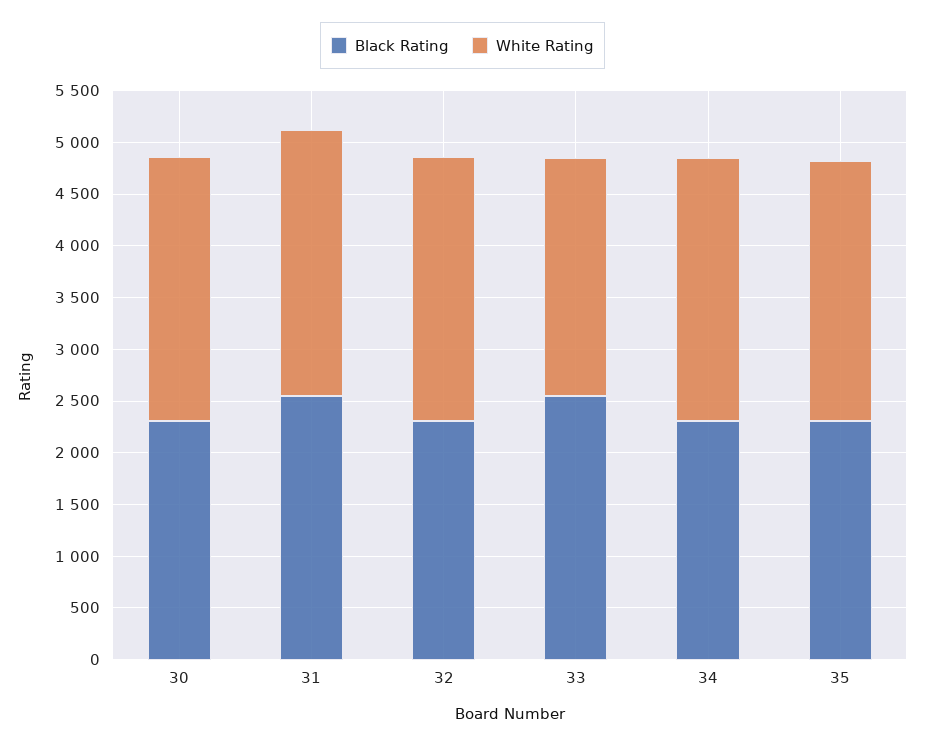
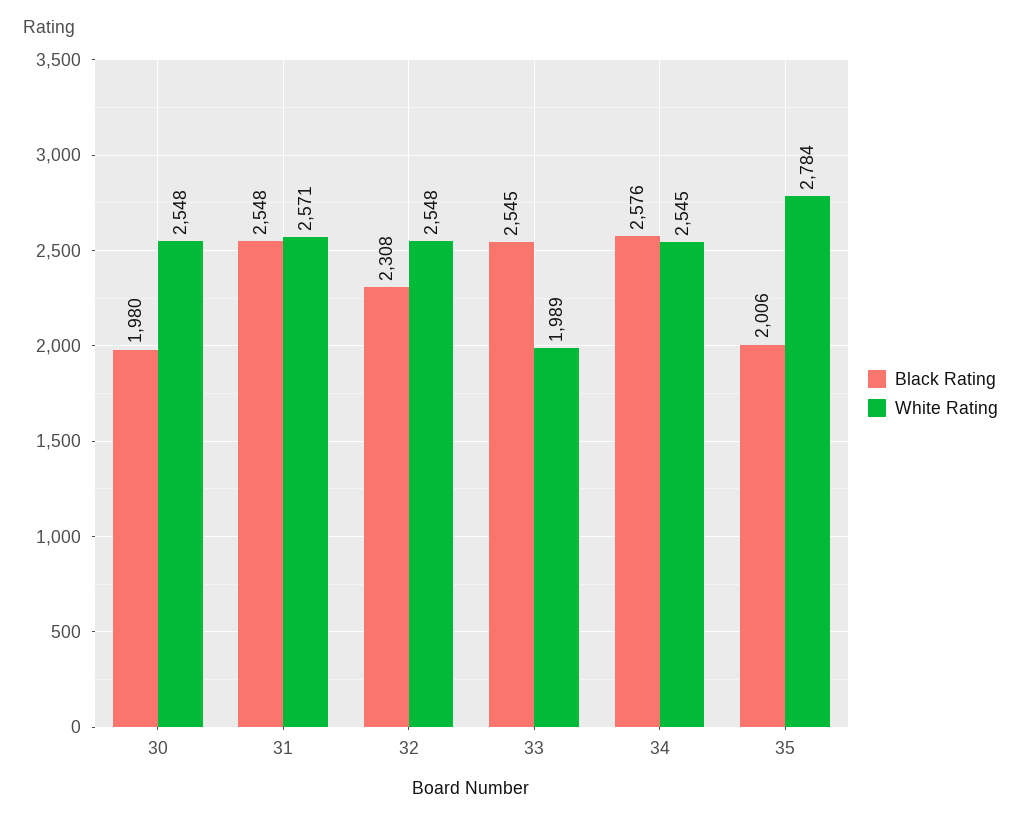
Black Rating, 30: 2300 -> 1980
White Rating, 33: 2300 -> 1989
Black Rating, 34: 2300 -> 2576
Black Rating, 35: 2300 -> 2006
White Rating, 35: 2500 -> 2784

